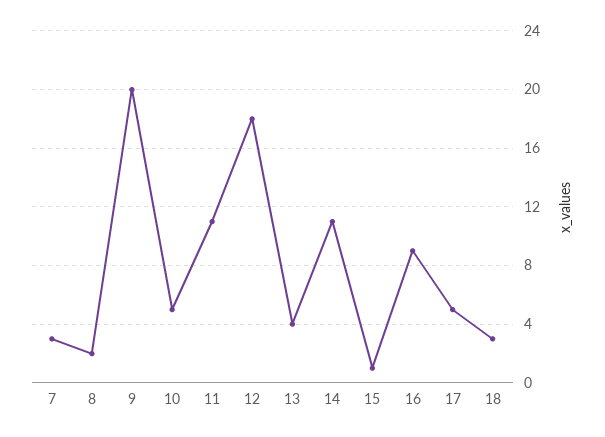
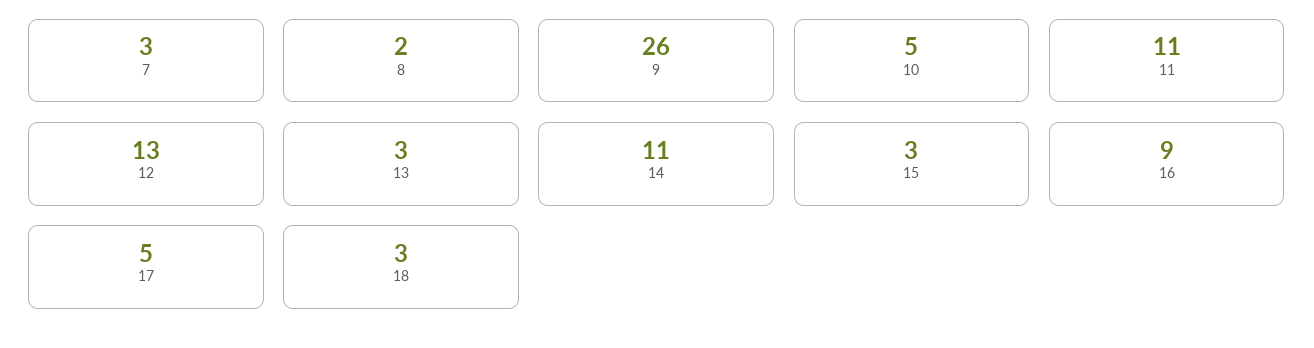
9: 20 -> 26
12: 18 -> 13
13: 4 -> 3
15: 1 -> 3

